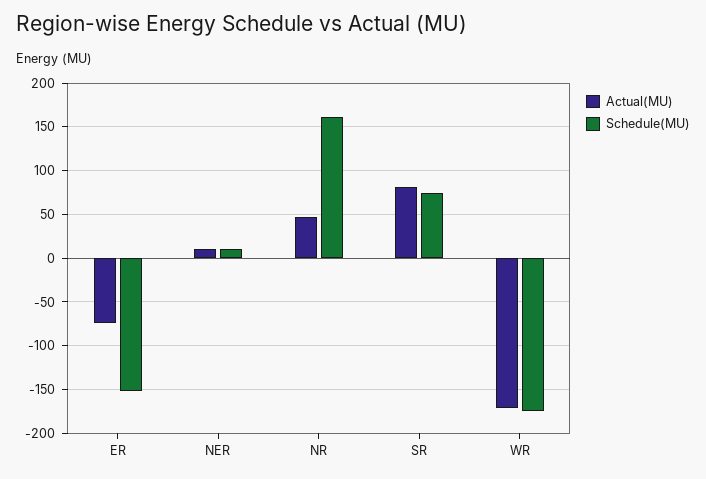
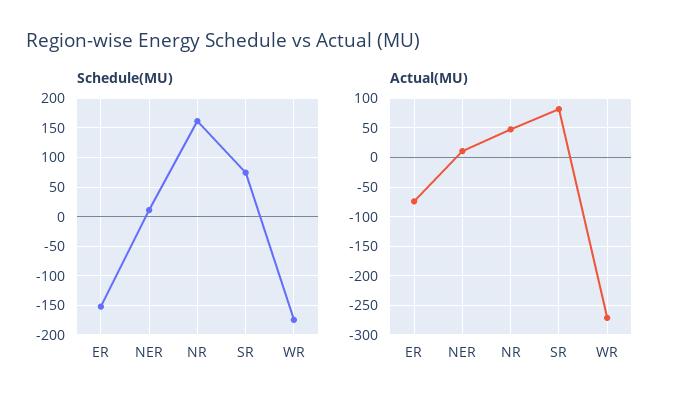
Actual(MU), WR: -170 -> -275

